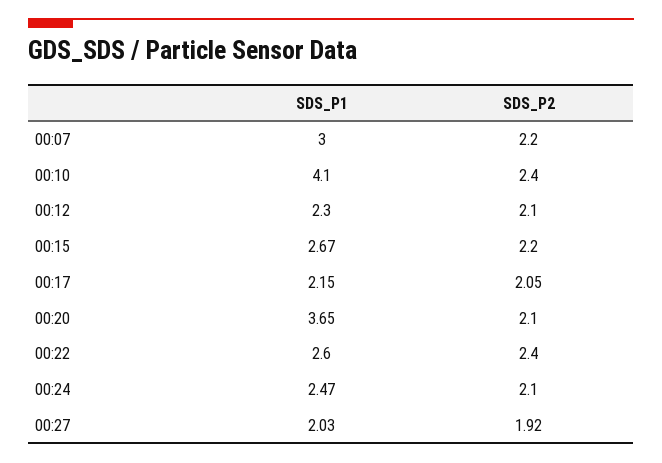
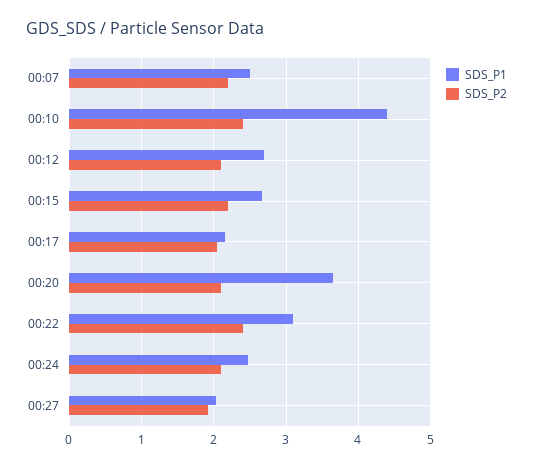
SDS_P1, 00:07: 3 -> 2.5
SDS_P1, 00:10: 4.1 -> 4.4
SDS_P1, 00:12: 2.3 -> 2.7
SDS_P1, 00:22: 2.6 -> 3.1

